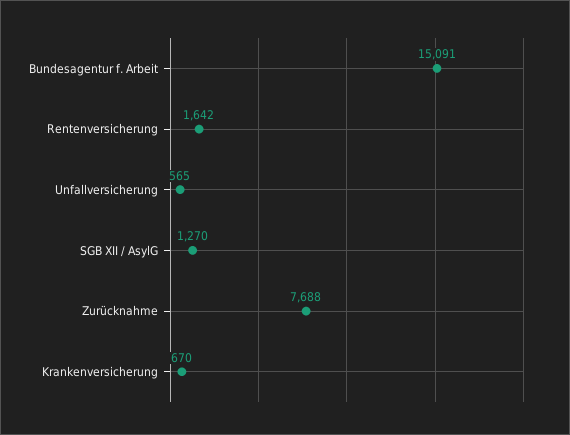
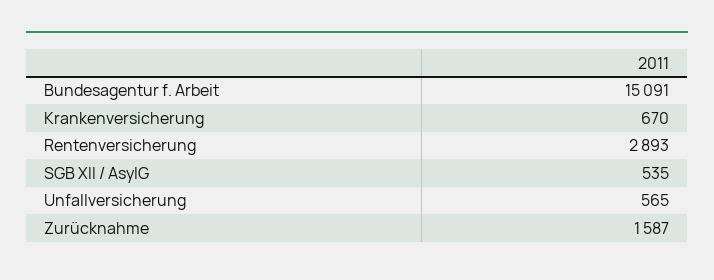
Rentenversicherung: 1642 -> 2893
SGB XII / AsylG: 1270 -> 535
Zurücknahme: 7688 -> 1587

